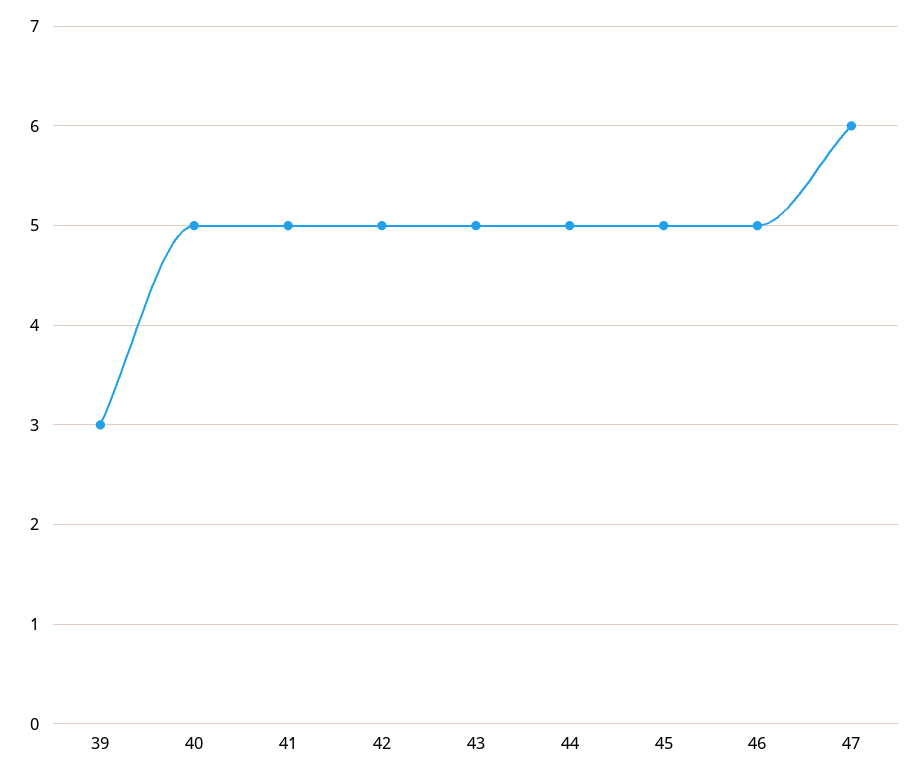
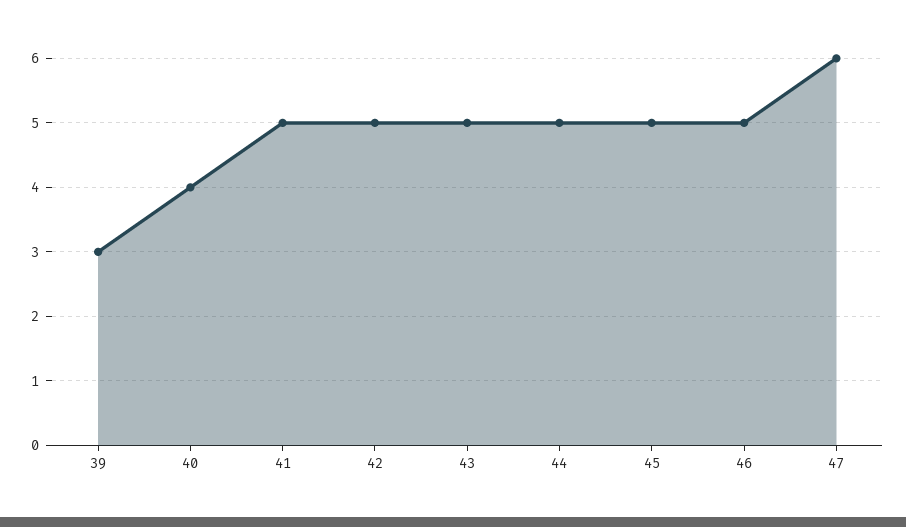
40: 5 -> 4

